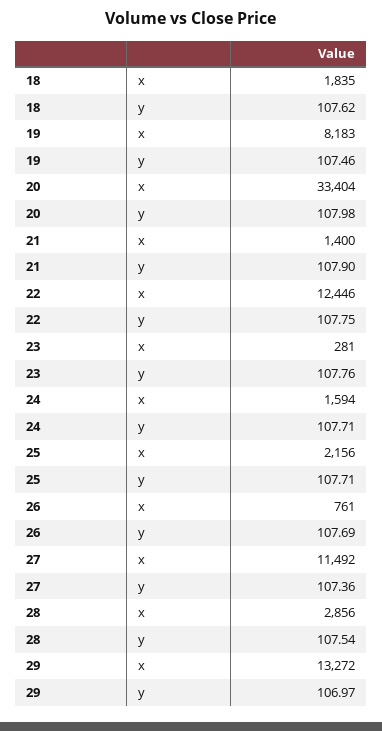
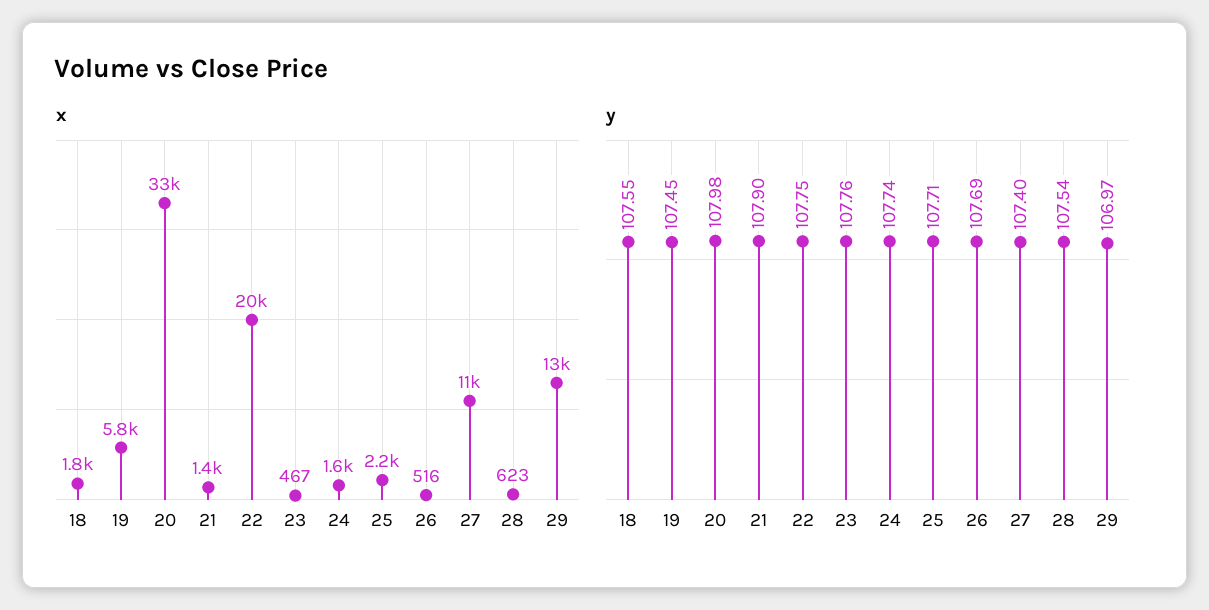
y, 18: 107.62 -> 107.55
x, 19: 8183 -> 5800
y, 19: 107.46 -> 107.45
x, 22: 12446 -> 20000
x, 23: 281 -> 467
y, 24: 107.71 -> 107.74
x, 26: 761 -> 516
y, 27: 107.36 -> 107.4
x, 28: 2856 -> 623

